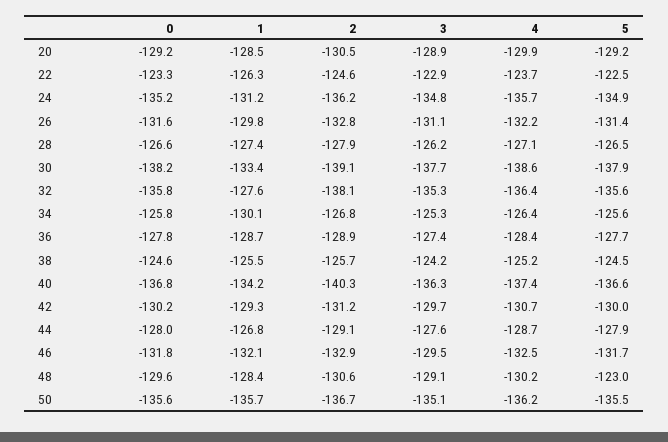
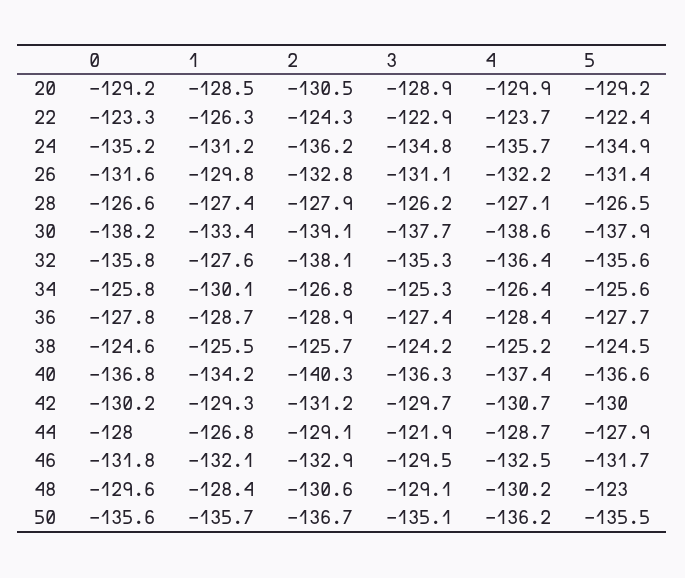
2, 22: -124.6 -> -124.3
5, 22: -122.5 -> -122.4
3, 44: -127.6 -> -121.9

